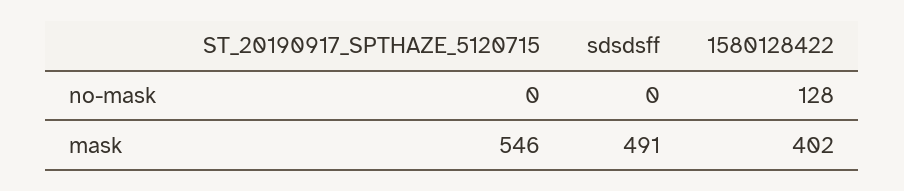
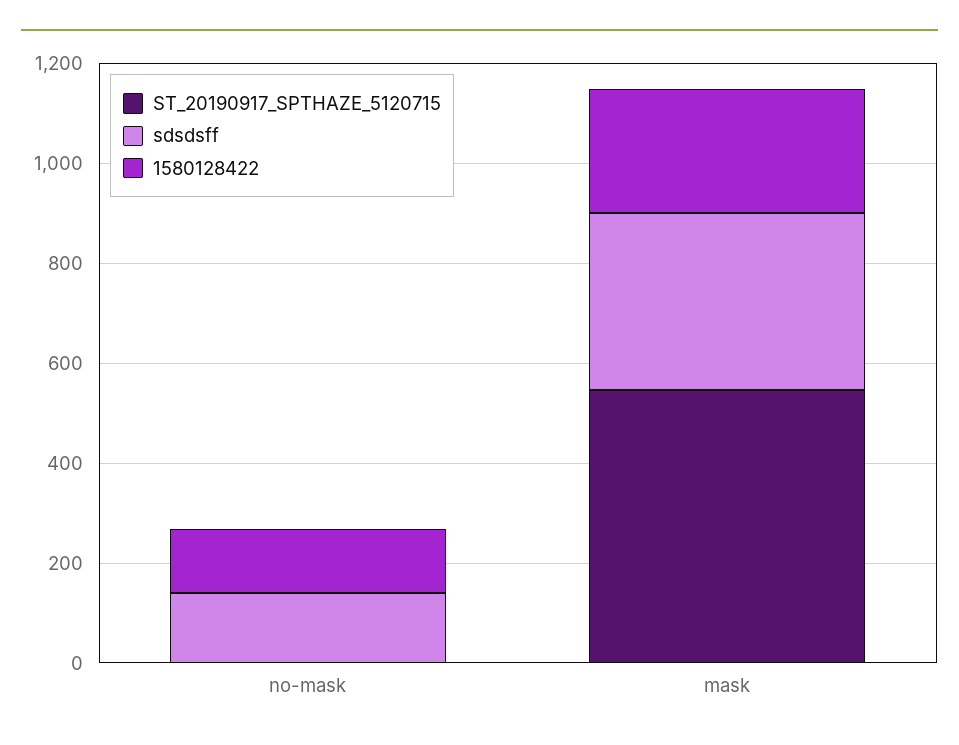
sdsdsff, no-mask: 0 -> 150
sdsdsff, mask: 491 -> 350
1580128422, mask: 402 -> 250

